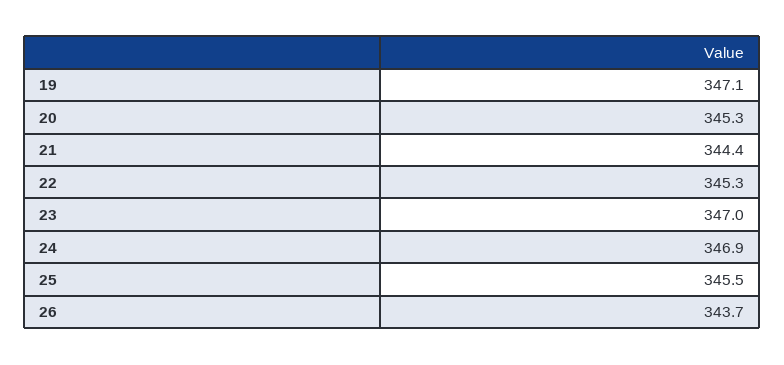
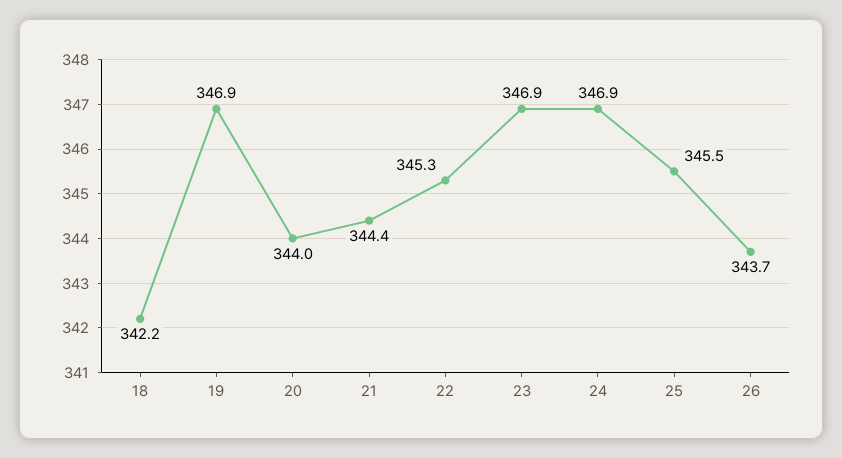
19: 347.1 -> 346.9
20: 345.3 -> 344
23: 347 -> 346.9
18: none -> 342.2

